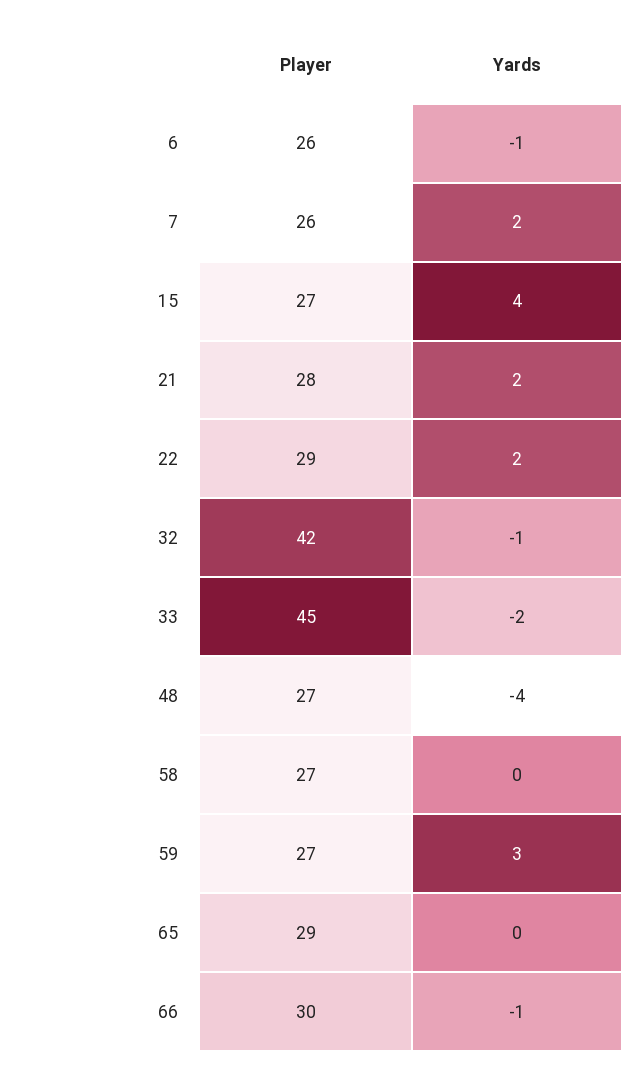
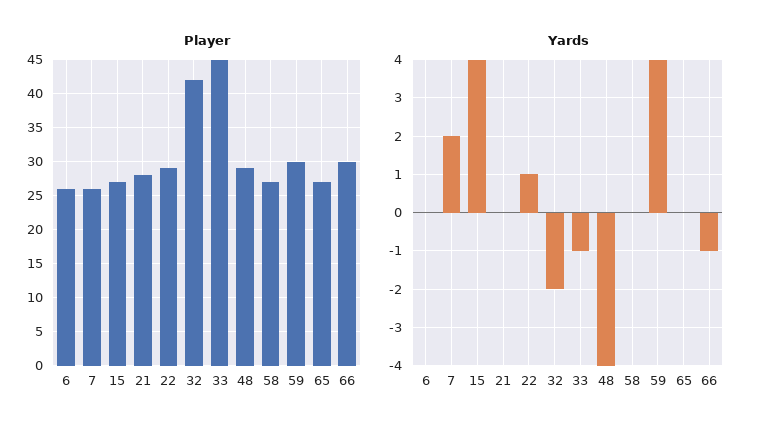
Yards, 6: -1 -> 0
Yards, 21: 2 -> 0
Yards, 22: 2 -> 1
Yards, 32: -1 -> -2
Yards, 33: -2 -> -1
Player, 48: 27 -> 29
Player, 59: 27 -> 30
Yards, 59: 3 -> 4
Player, 65: 29 -> 27

